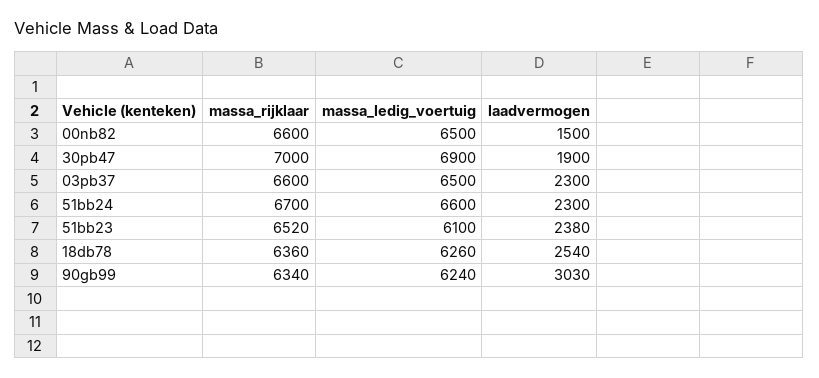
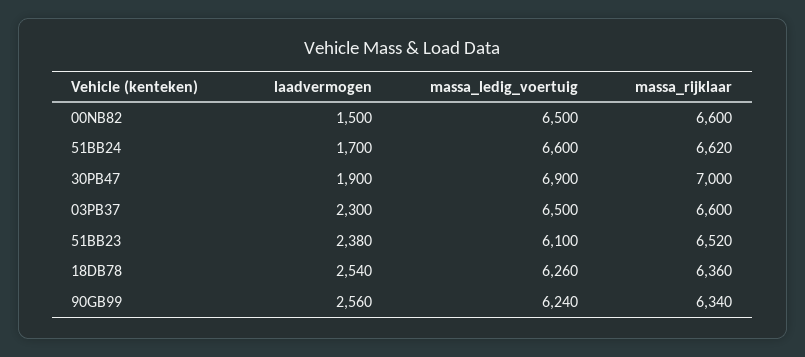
massa_rijklaar, 51bb24: 6700 -> 6620
laadvermogen, 51bb24: 2300 -> 1700
laadvermogen, 90gb99: 3030 -> 2560

